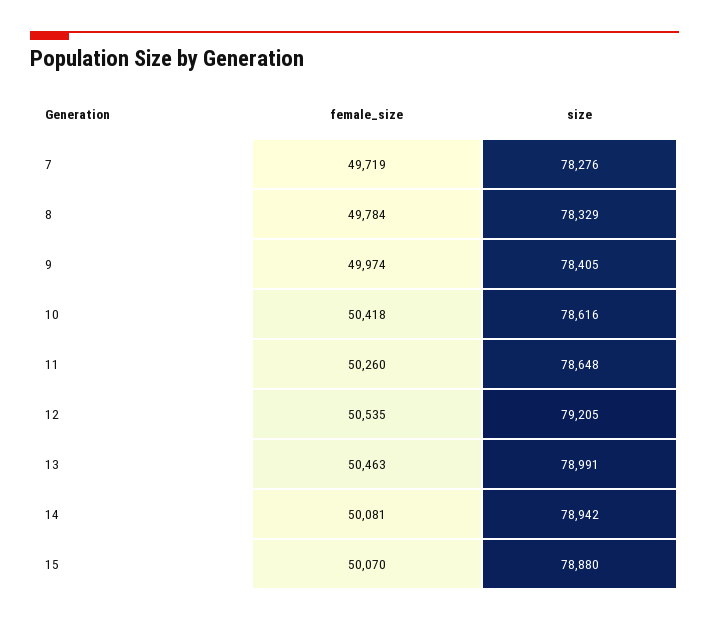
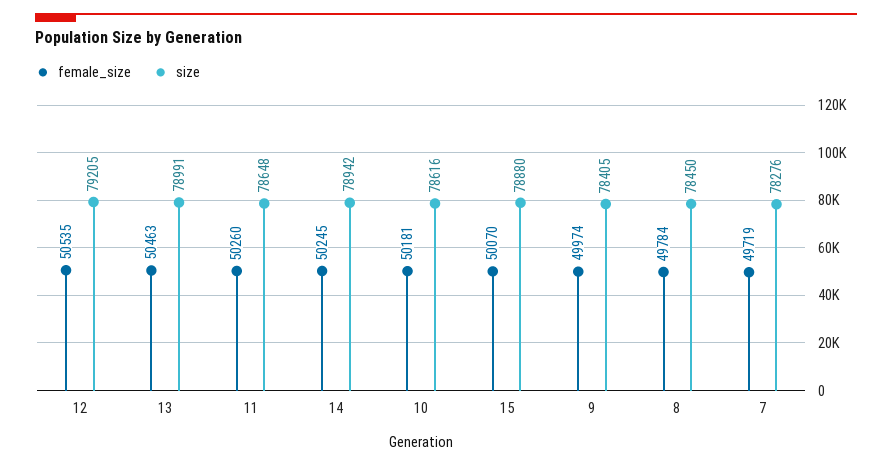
size, 8: 78329 -> 78450
female_size, 10: 50418 -> 50181
female_size, 14: 50081 -> 50245

